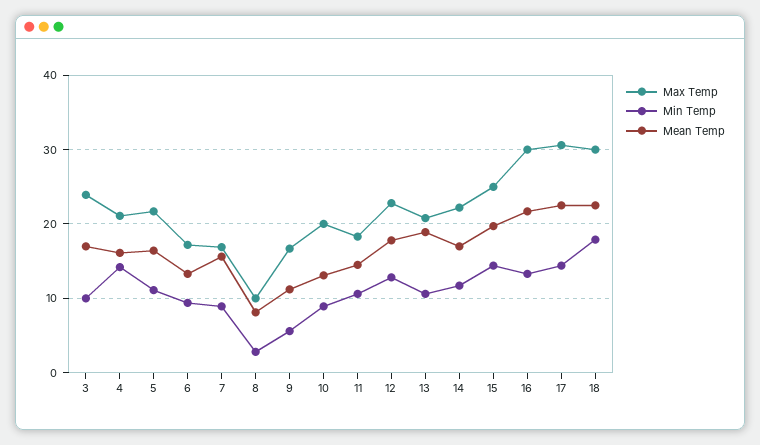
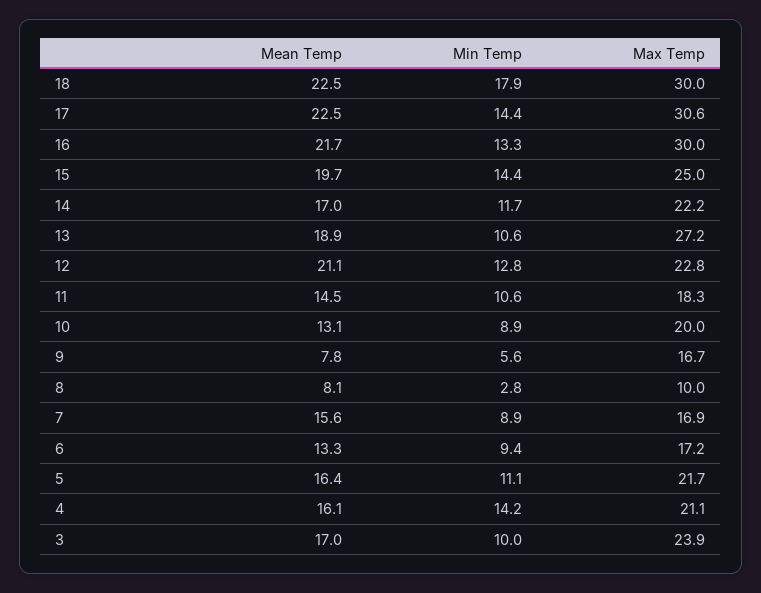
Mean Temp, 9: 11 -> 7.8
Mean Temp, 12: 18 -> 21.1
Max Temp, 13: 21 -> 27.2

